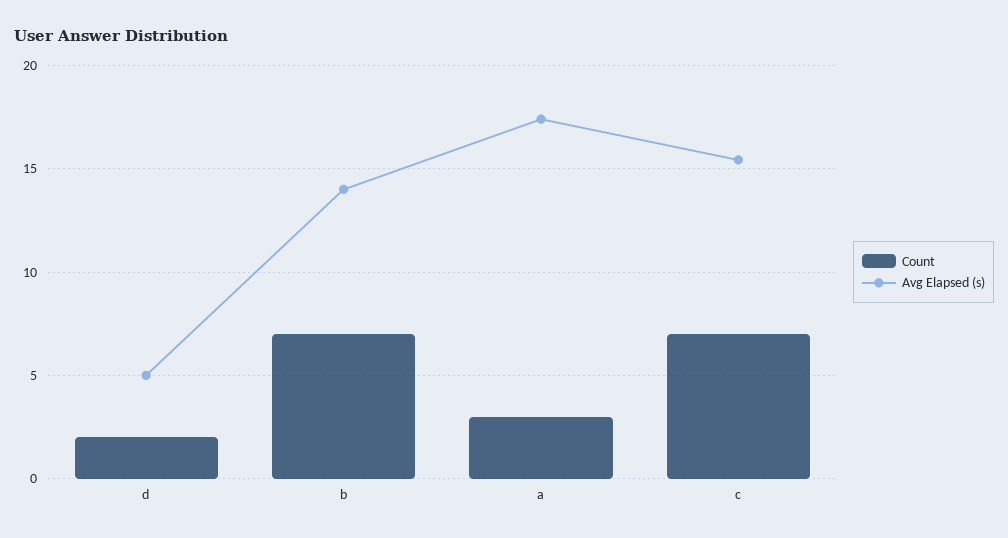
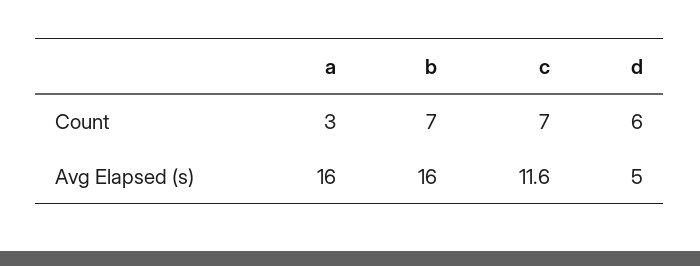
Count, d: 2 -> 6
Avg Elapsed (s), b: 14 -> 16
Avg Elapsed (s), a: 17.5 -> 16
Avg Elapsed (s), c: 15.5 -> 11.6

